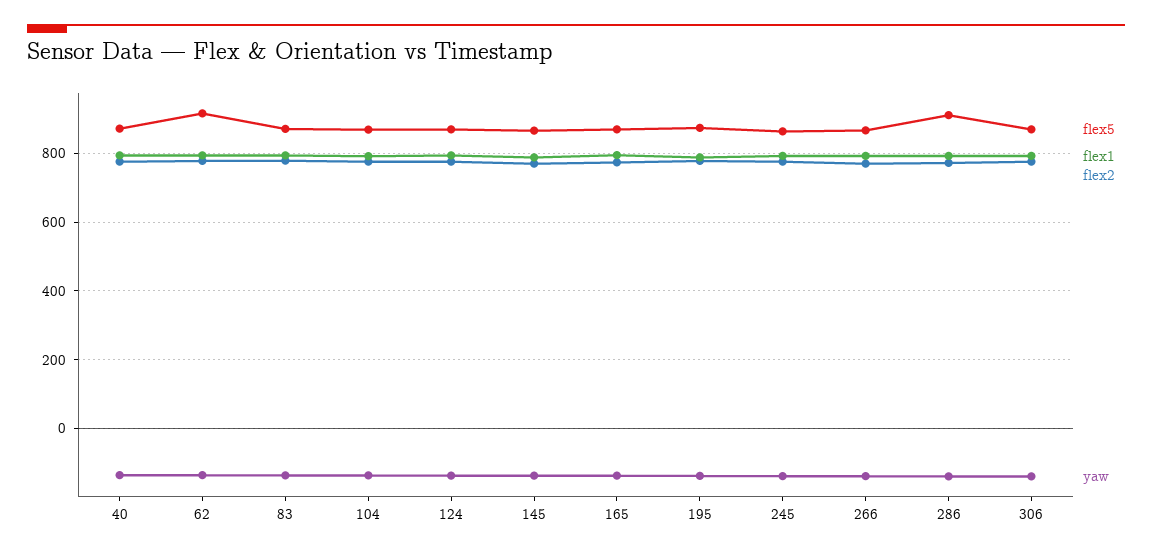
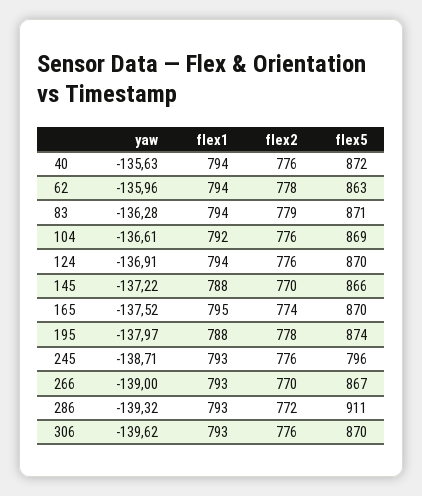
flex5, 62: 920 -> 863
flex5, 245: 860 -> 796

